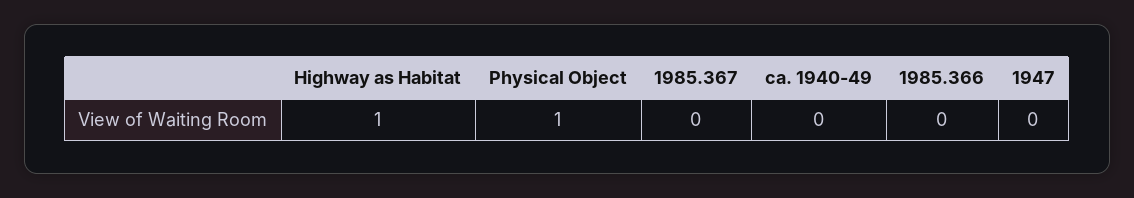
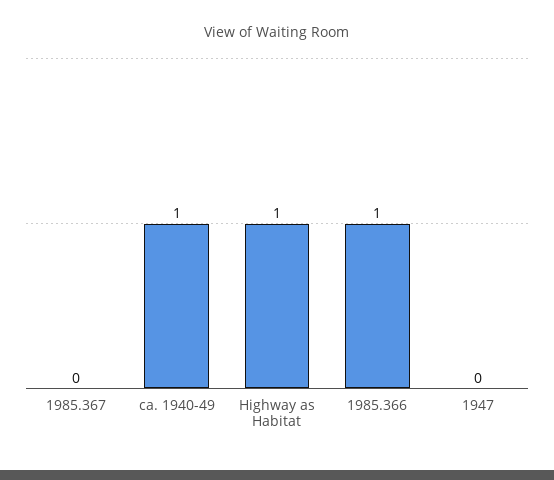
Physical Object: 1 -> none
ca. 1940-49: 0 -> 1
1985.366: 0 -> 1

